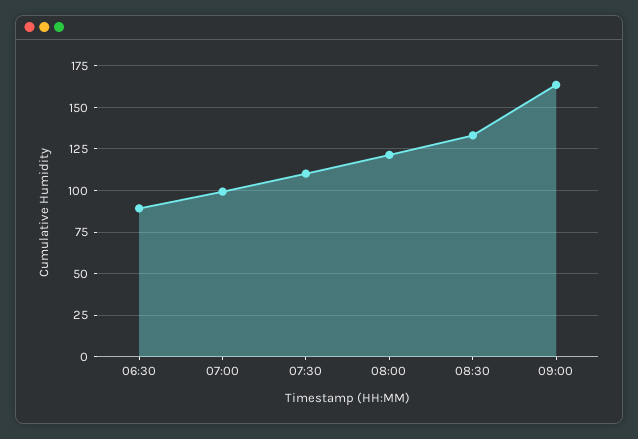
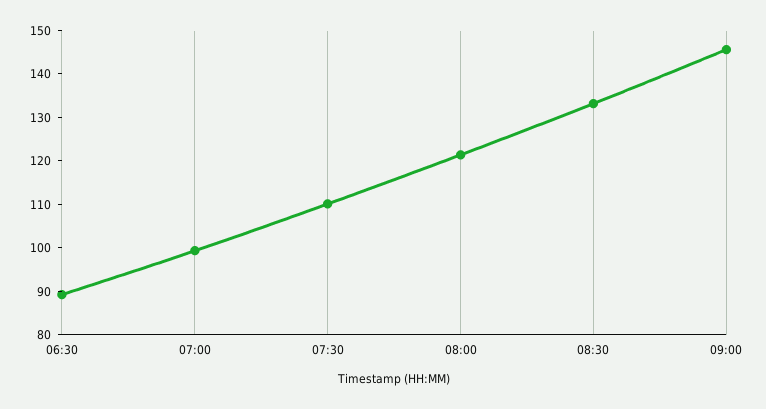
09:00: 165 -> 146

